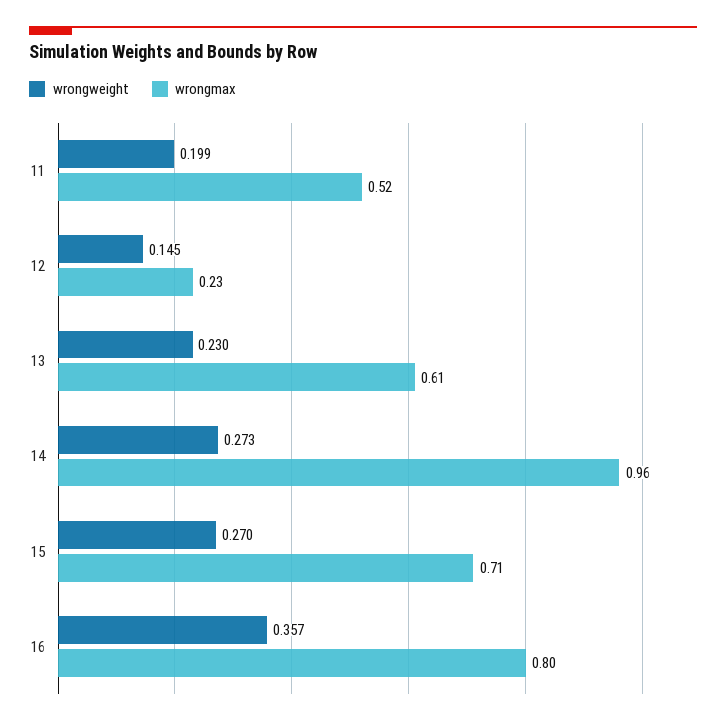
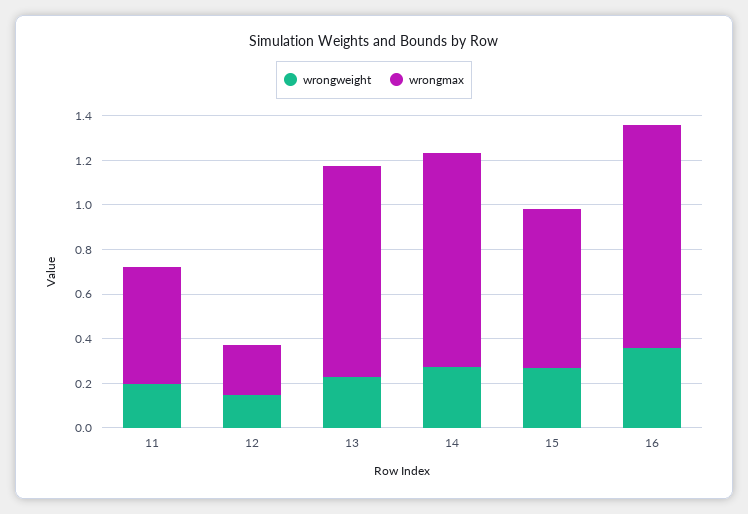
wrongmax, 13: 0.61 -> 0.95
wrongmax, 16: 0.8 -> 1

